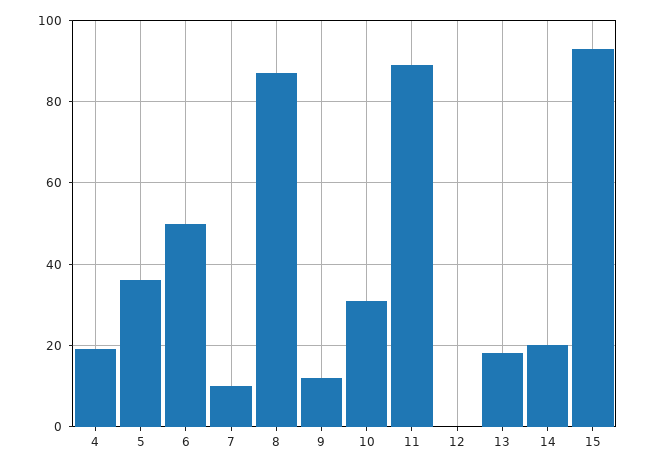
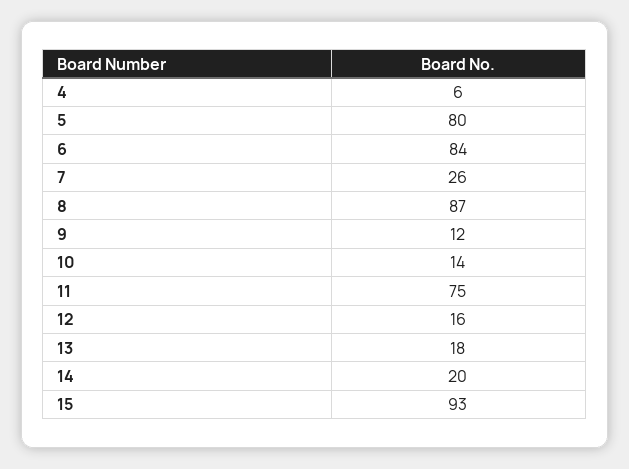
4: 20 -> 6
5: 35 -> 80
6: 50 -> 84
7: 10 -> 26
10: 30 -> 14
11: 90 -> 75
12: 0 -> 16

